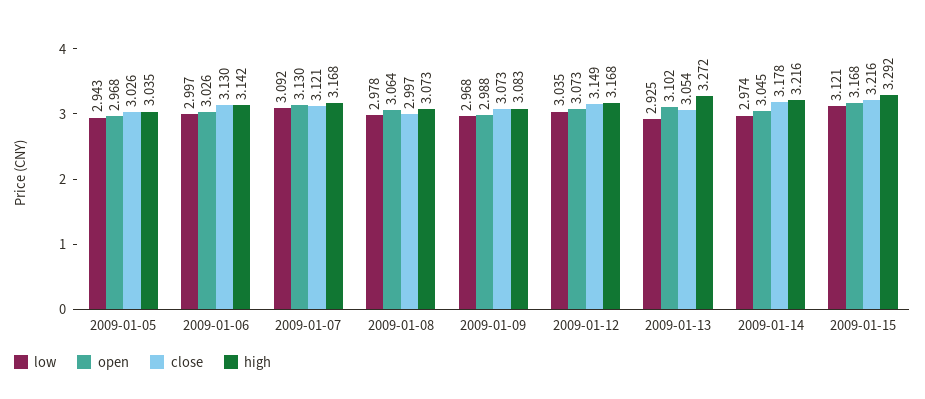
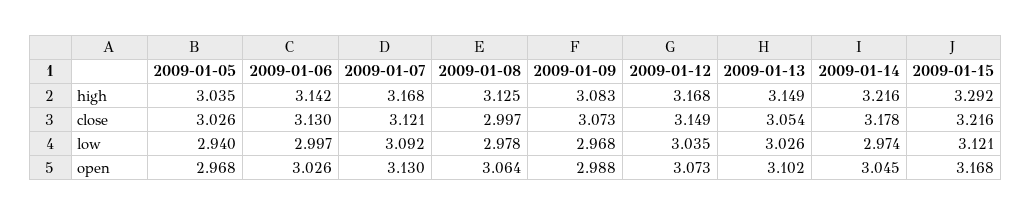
low, 2009-01-05: 2.943 -> 2.94
high, 2009-01-08: 3.073 -> 3.125
low, 2009-01-13: 2.925 -> 3.026
high, 2009-01-13: 3.272 -> 3.149

